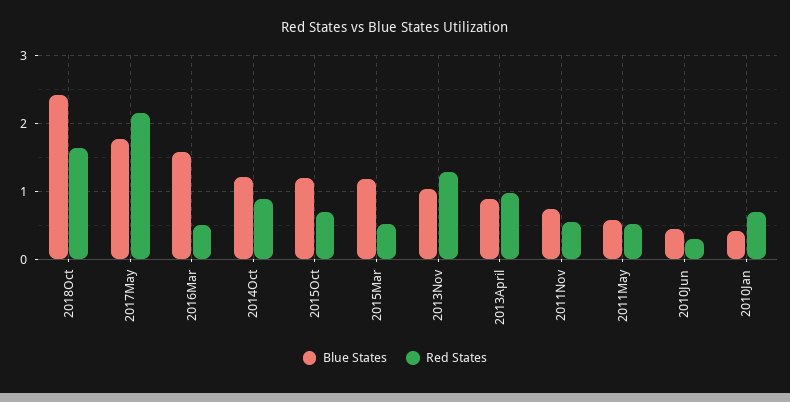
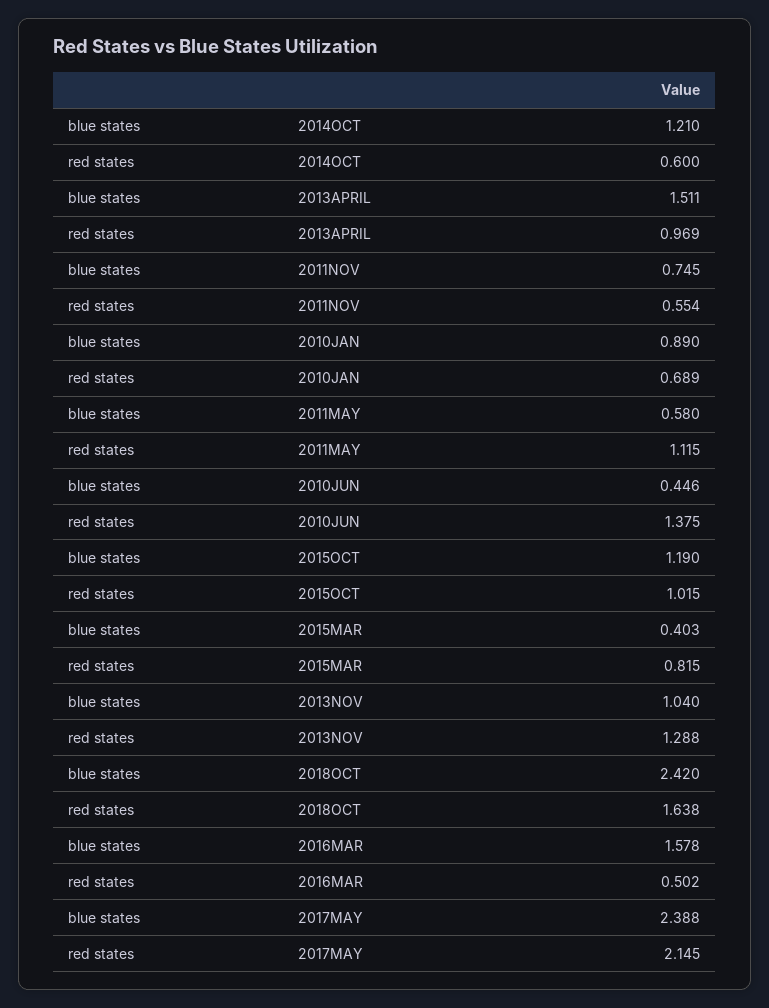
Blue States, 2017May: 1.8 -> 2.388
Red States, 2014Oct: 0.9 -> 0.6
Red States, 2015Oct: 0.7 -> 1.015
Blue States, 2015Mar: 1.2 -> 0.403
Red States, 2015Mar: 0.5 -> 0.815
Blue States, 2013April: 0.9 -> 1.511
Red States, 2011May: 0.5 -> 1.115
Red States, 2010Jun: 0.3 -> 1.375
Blue States, 2010Jan: 0.4 -> 0.89

